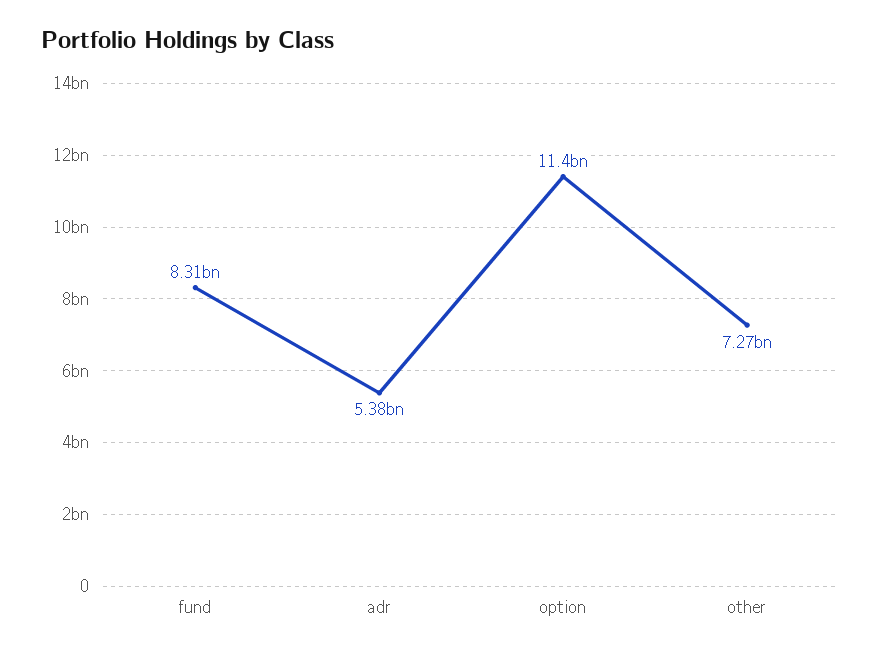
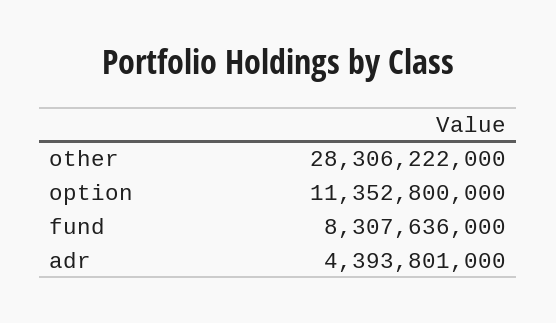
adr: 5380000000 -> 4393801000
other: 7270000000 -> 28306222000

